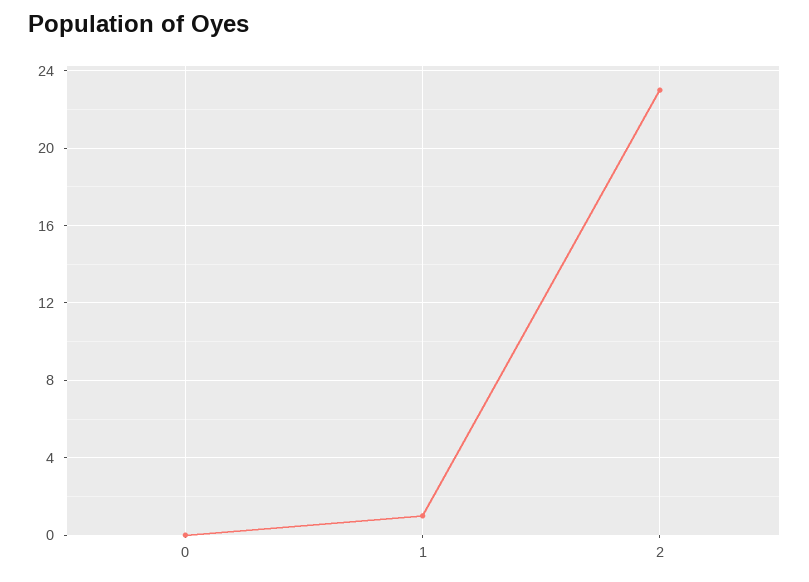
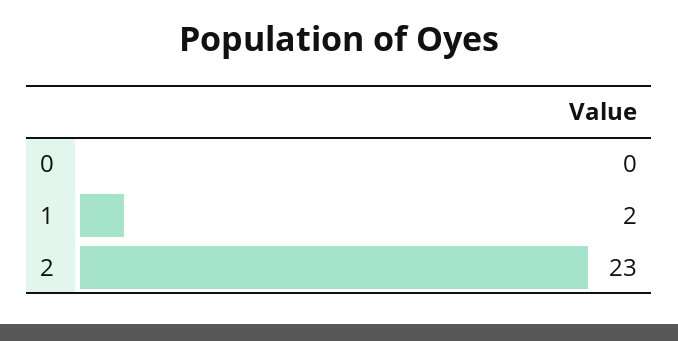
1: 1 -> 2

